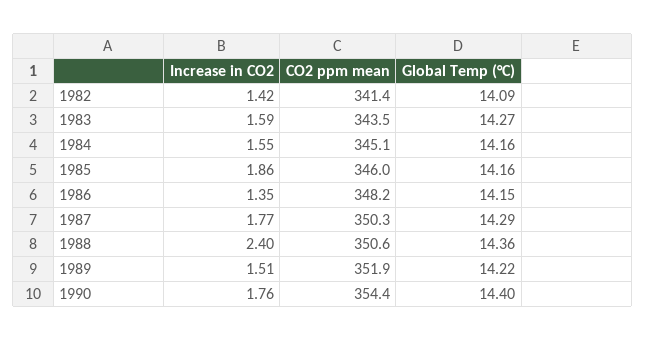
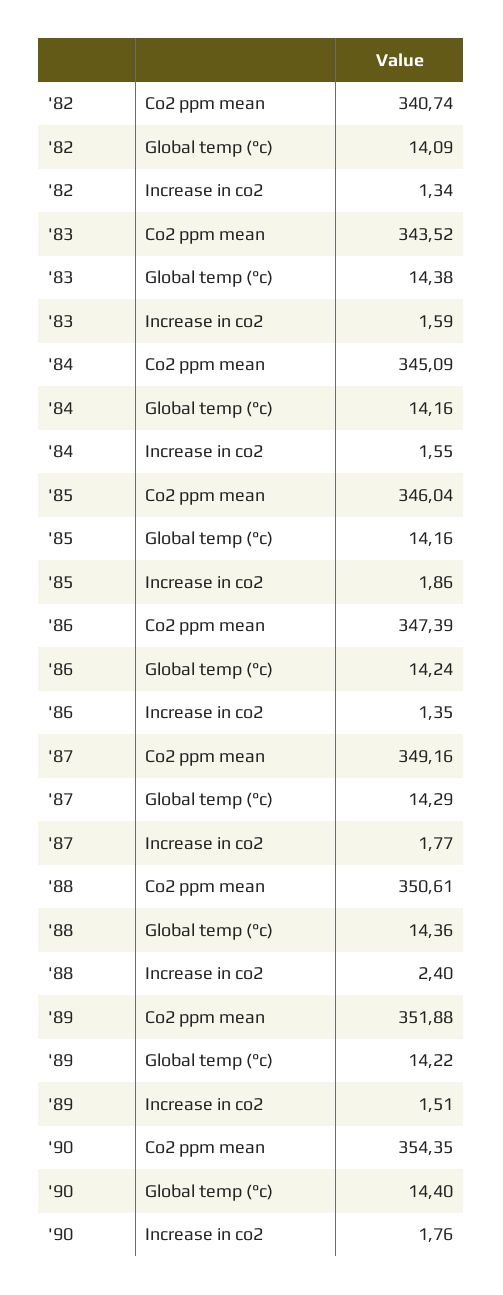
Increase in CO2, 1982: 1.42 -> 1.34
CO2 ppm mean, 1982: 341.4 -> 340.74
Global Temp (°C), 1983: 14.27 -> 14.38
CO2 ppm mean, 1986: 348.2 -> 347.39
Global Temp (°C), 1986: 14.15 -> 14.24
CO2 ppm mean, 1987: 350.3 -> 349.16

